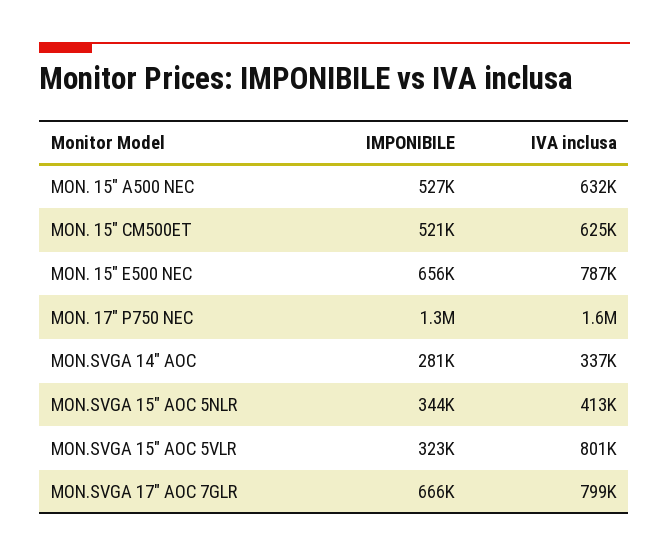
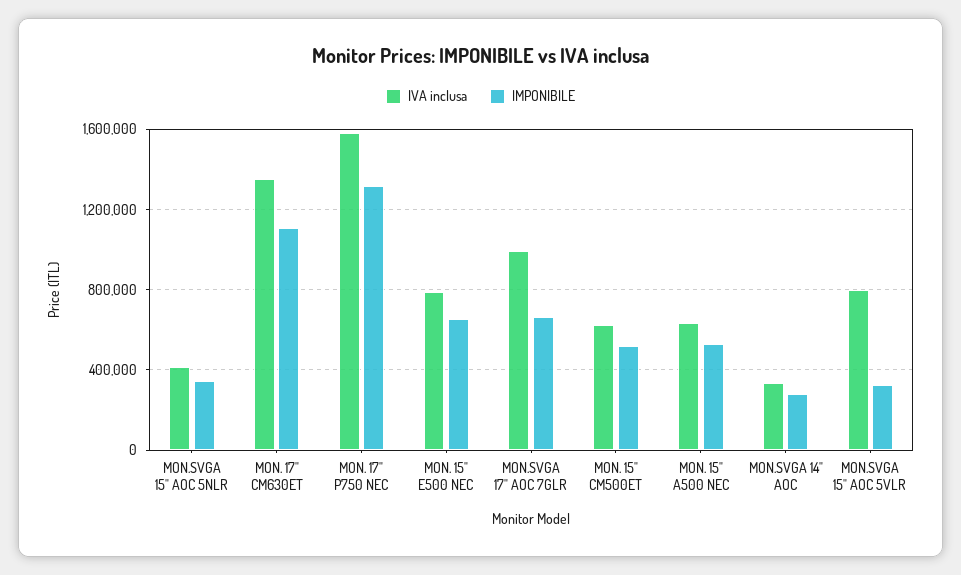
IVA inclusa, MON.SVGA 17" AOC 7GLR: 799000 -> 1000000
IVA inclusa, MON. 17" CM630ET: none -> 1350000
IMPONIBILE, MON. 17" CM630ET: none -> 1100000

